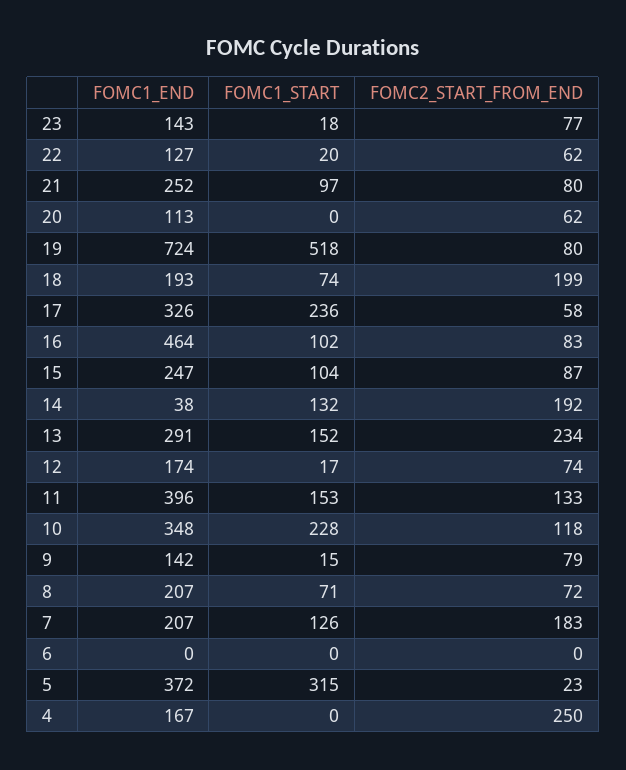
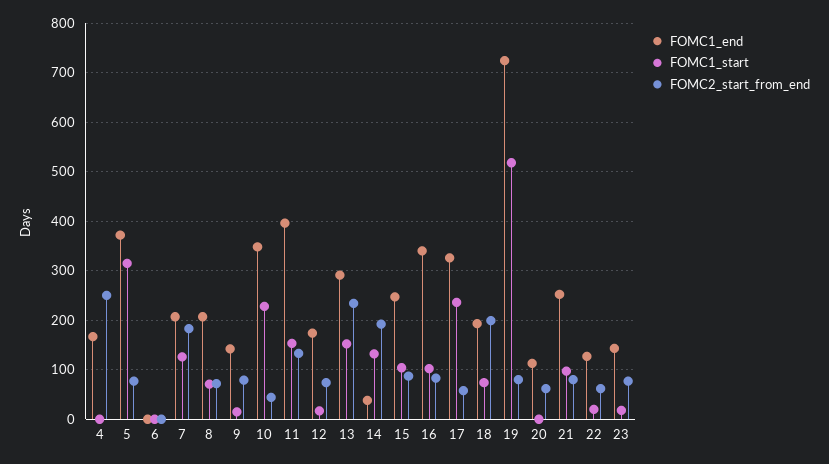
FOMC1_END, 16: 464 -> 340
FOMC2_START_FROM_END, 10: 118 -> 40
FOMC2_START_FROM_END, 5: 23 -> 80

